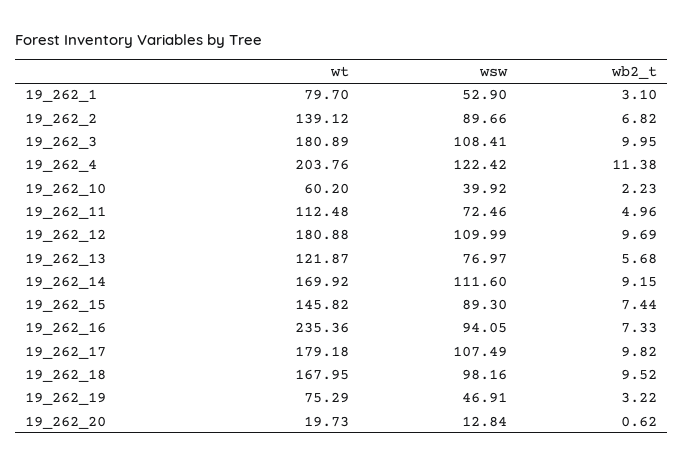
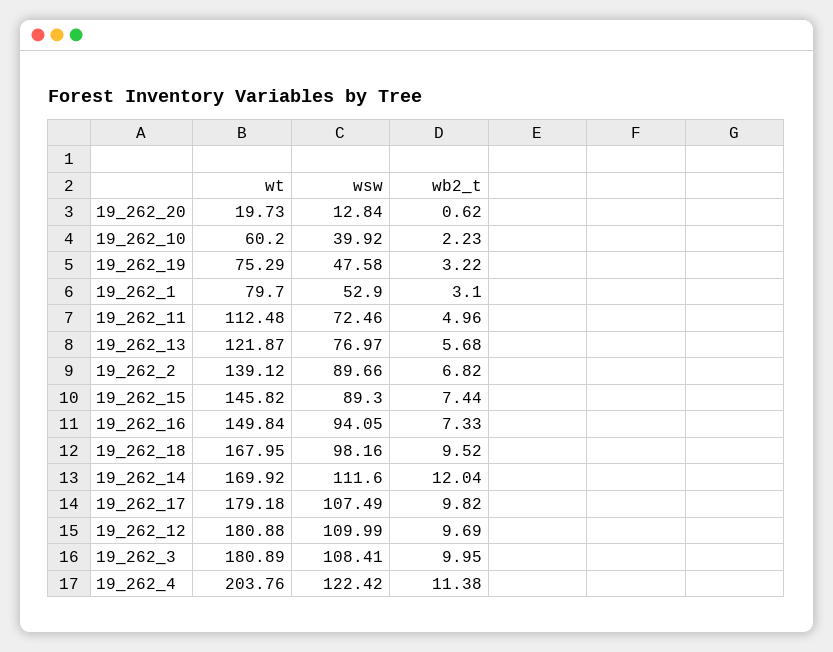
wb2_t, 19_262_14: 9.15 -> 12.04
wt, 19_262_16: 235.36 -> 149.84
wsw, 19_262_19: 46.91 -> 47.58

